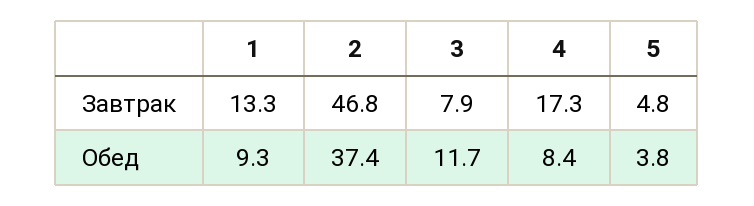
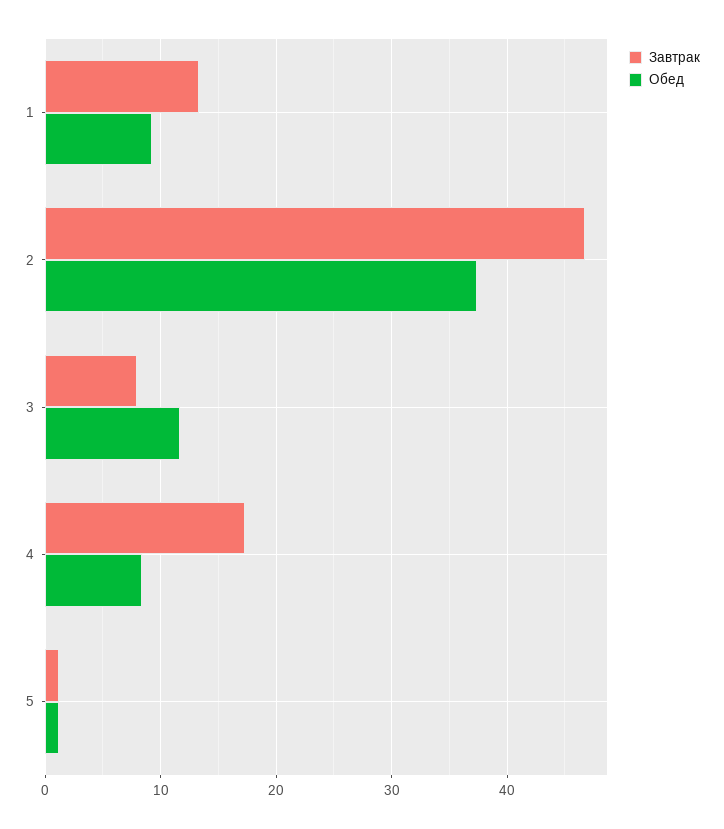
Завтрак, 5: 4.8 -> 1
Обед, 5: 3.8 -> 1

